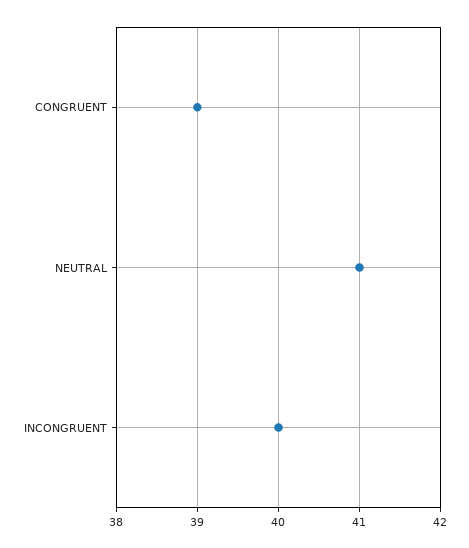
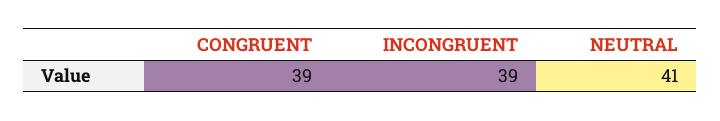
INCONGRUENT: 40 -> 39

